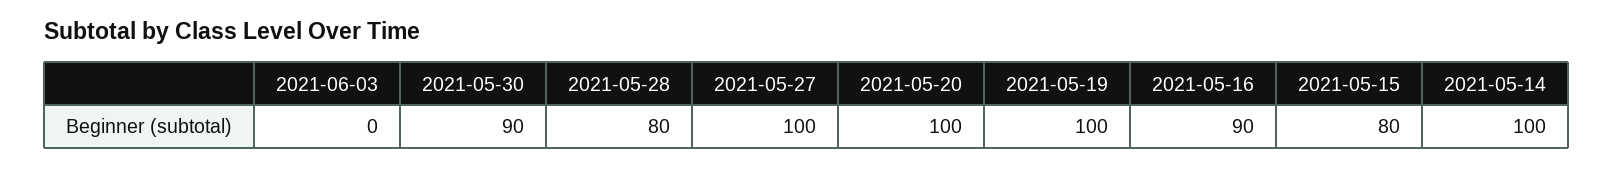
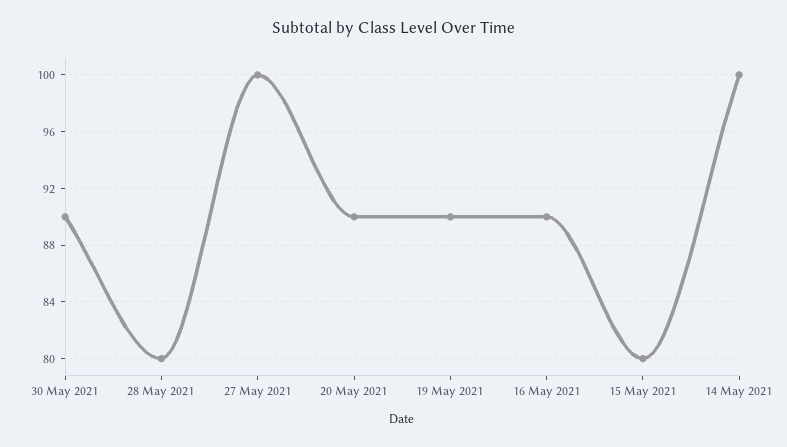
2021-06-03: 0 -> none
2021-05-20: 100 -> 90
2021-05-19: 100 -> 90

